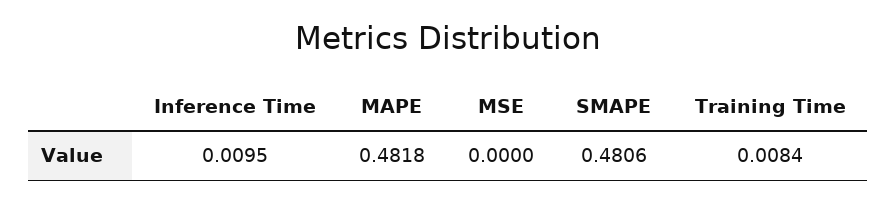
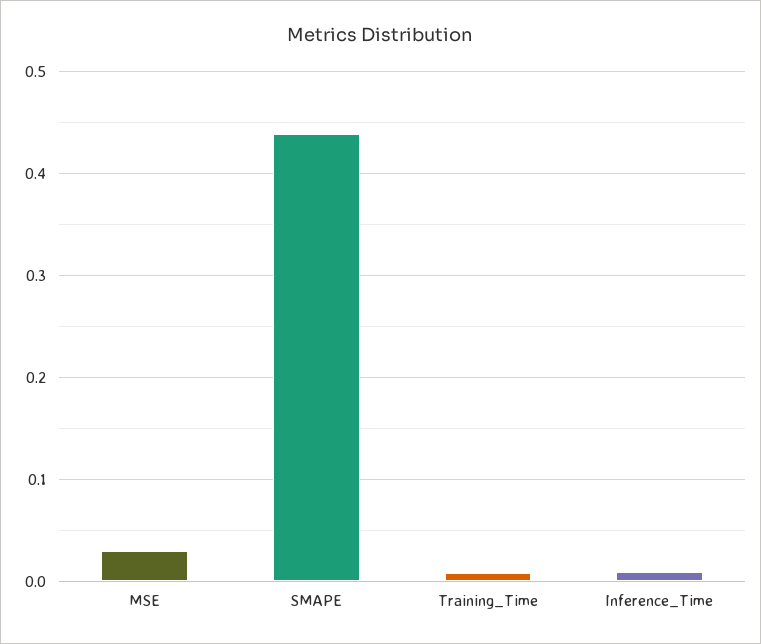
MAPE: 0.4818 -> none
MSE: 0 -> 0.03
SMAPE: 0.4806 -> 0.44

